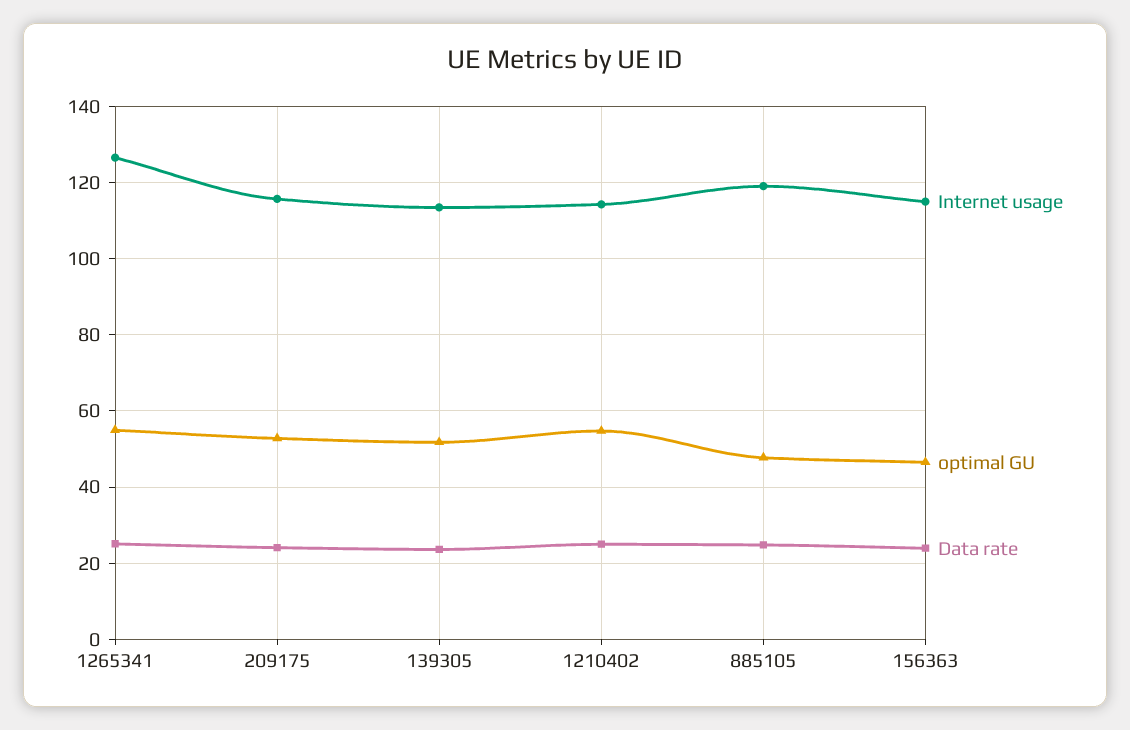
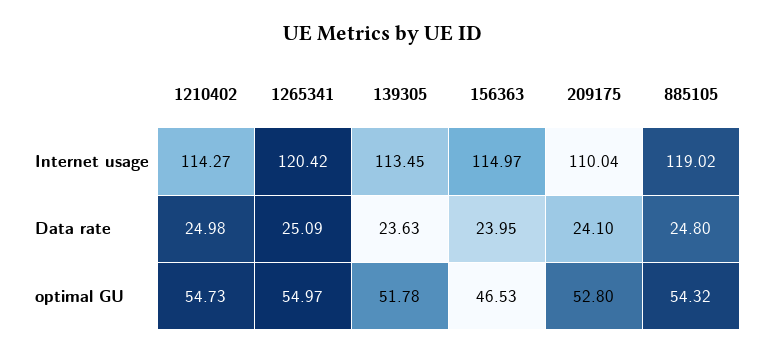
Internet usage, 1265341: 126 -> 120.42
Internet usage, 209175: 116 -> 110.04
optimal GU, 885105: 48 -> 54.32

